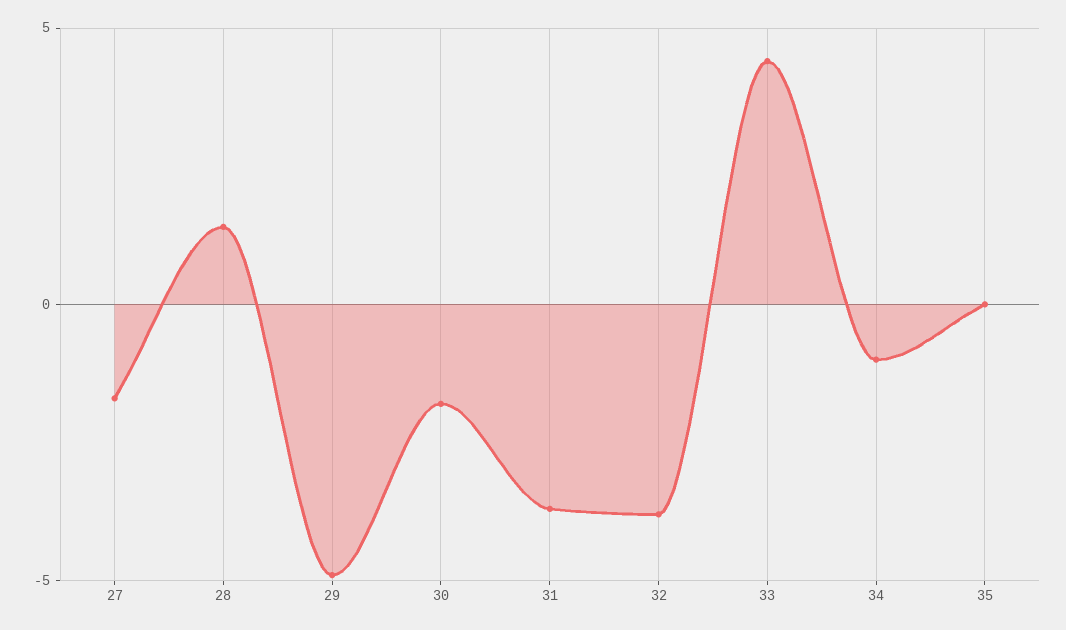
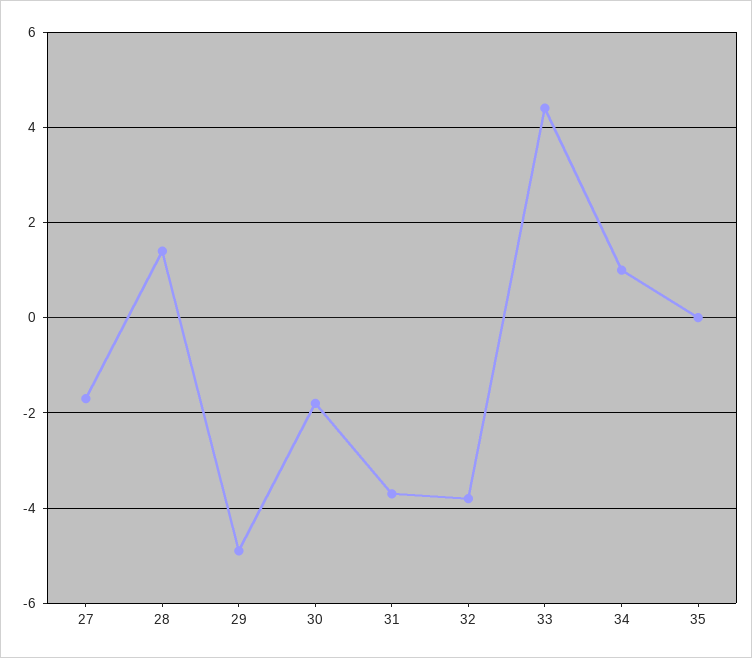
34: -1 -> 1

